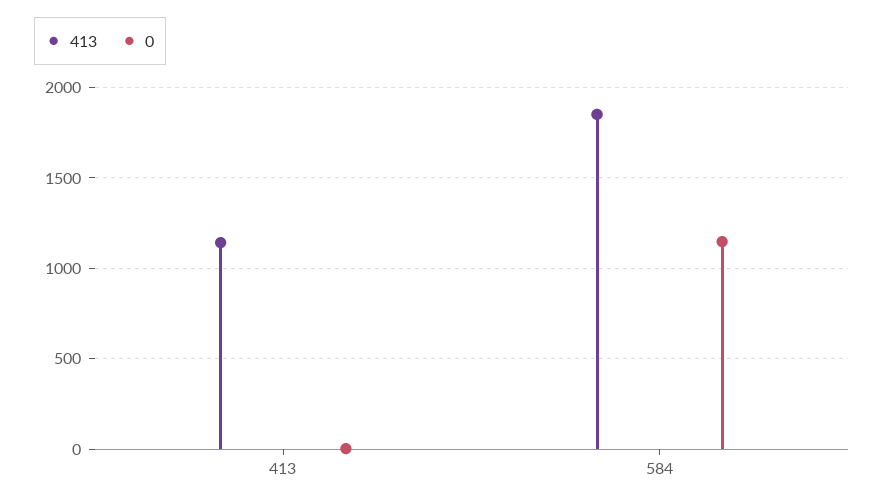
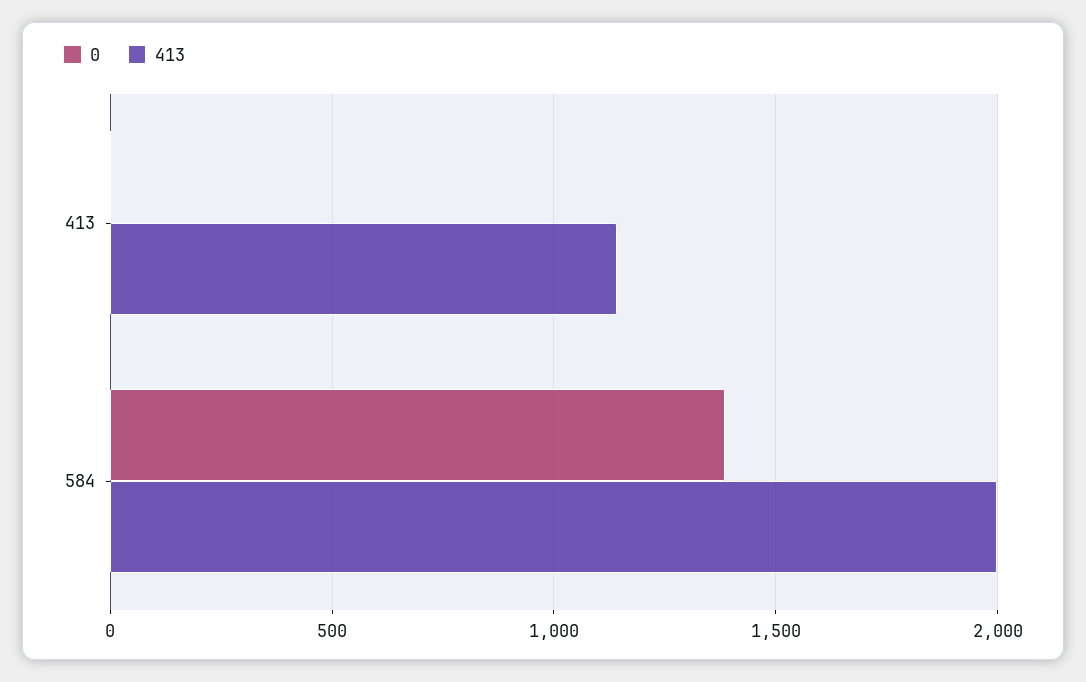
413, 584: 1850 -> 2000
0, 584: 1150 -> 1400

